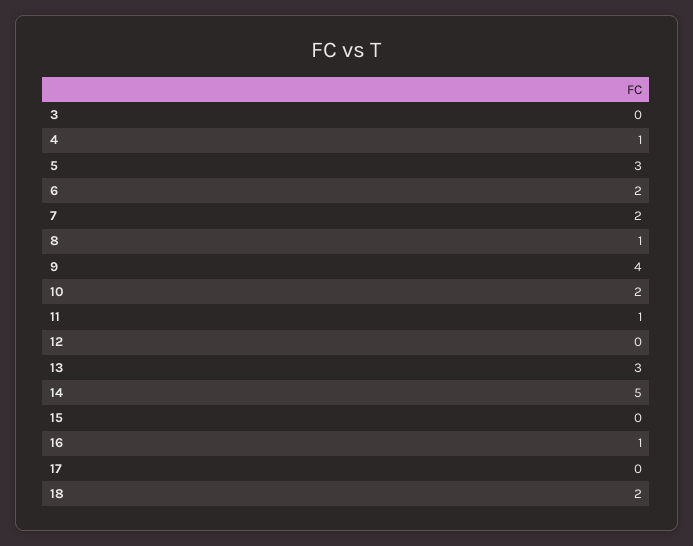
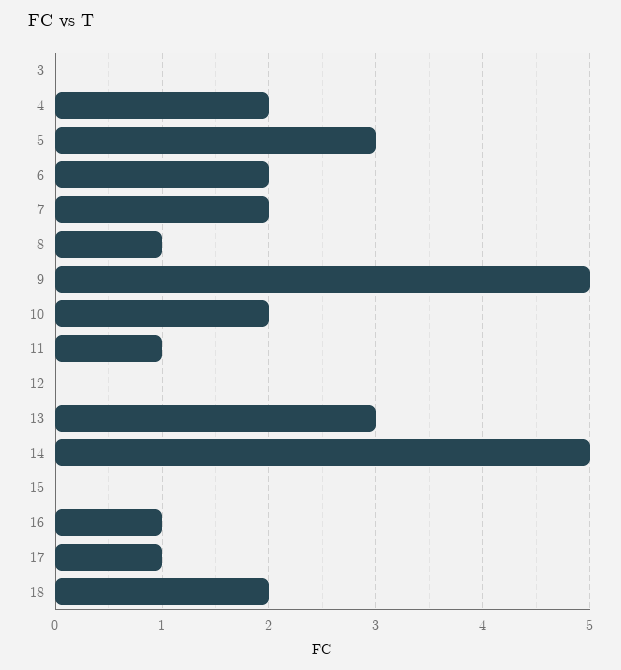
4: 1 -> 2
9: 4 -> 5
17: 0 -> 1

